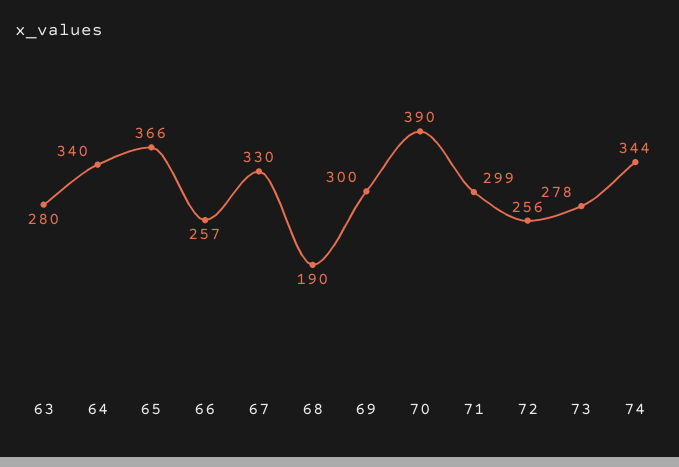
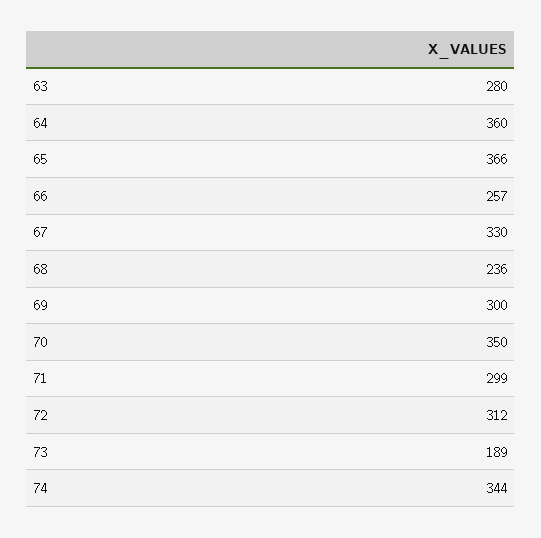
64: 340 -> 360
68: 190 -> 236
70: 390 -> 350
72: 256 -> 312
73: 278 -> 189

